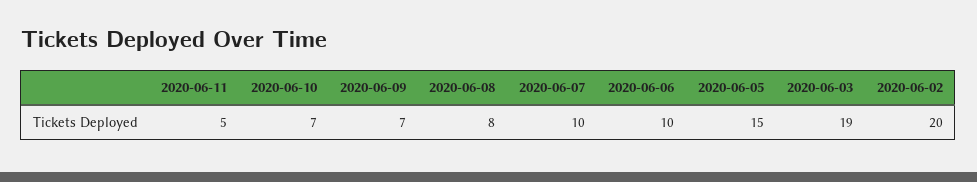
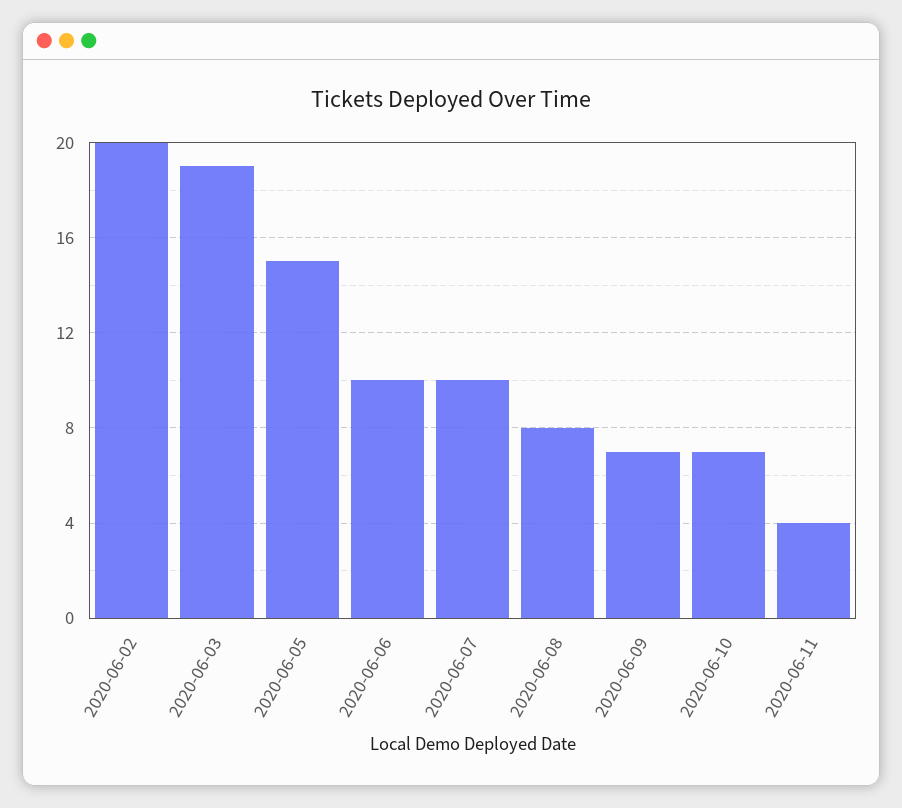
2020-06-11: 5 -> 4

